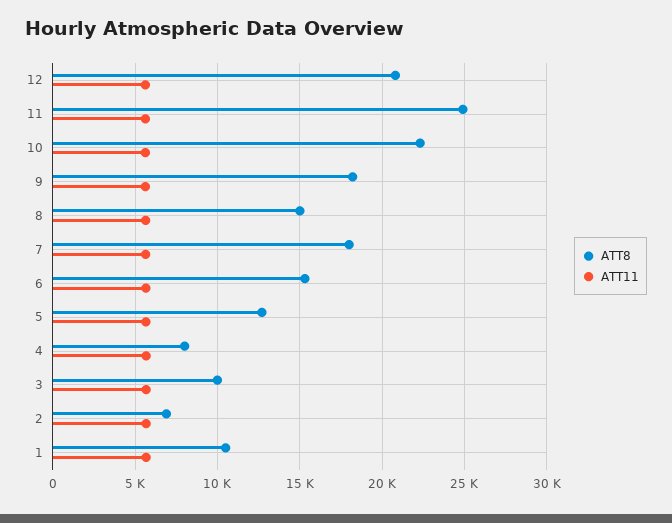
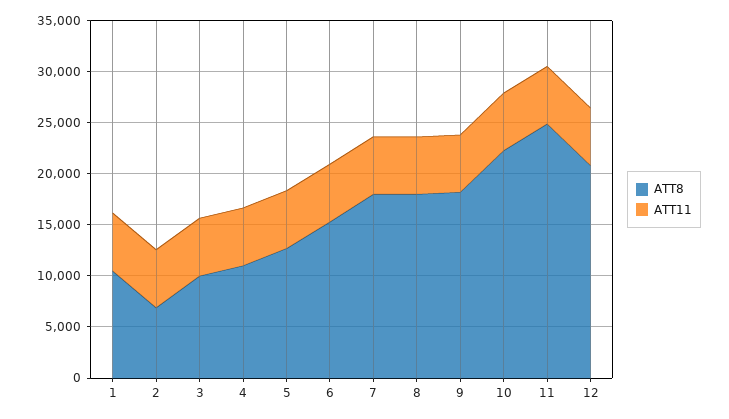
ATT8, 8: 15000 -> 18000
ATT8, 4: 8000 -> 11000

